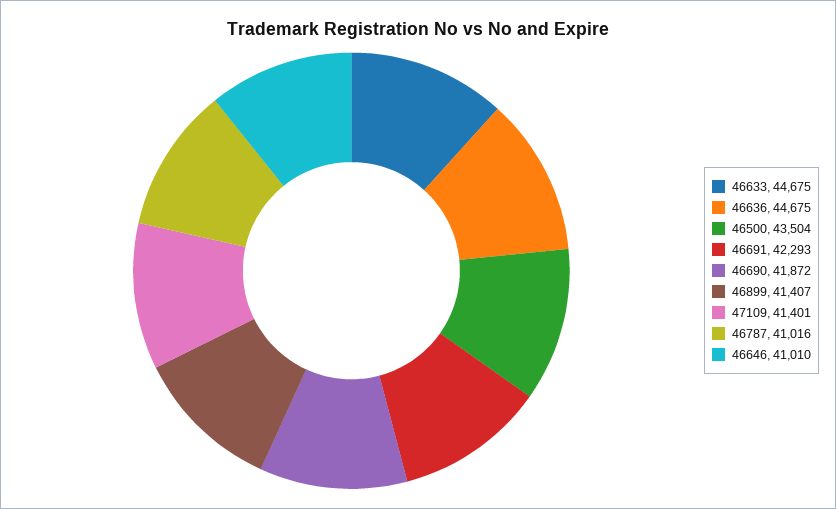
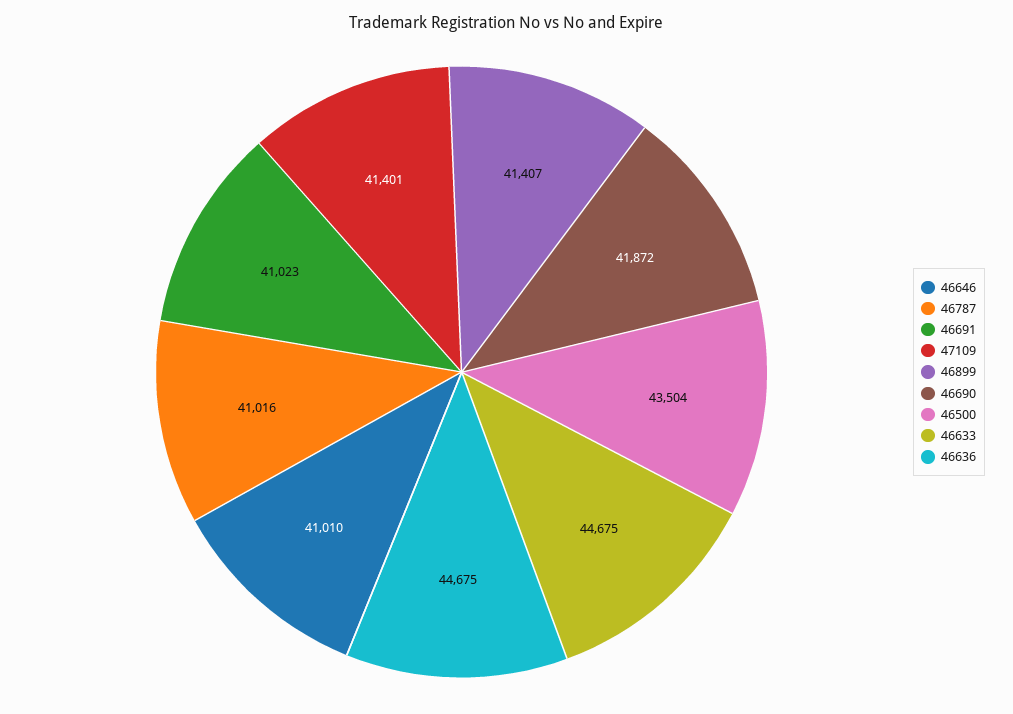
46691: 42293 -> 41023

